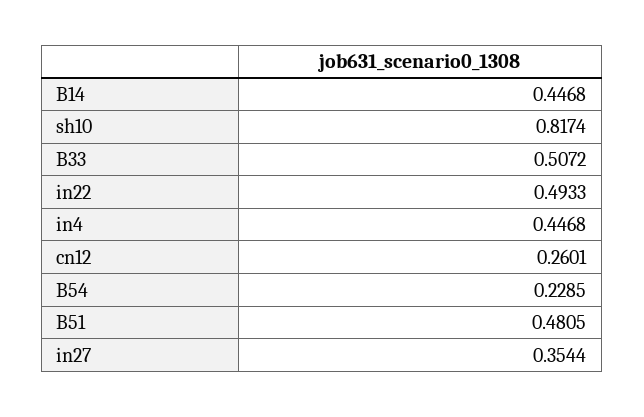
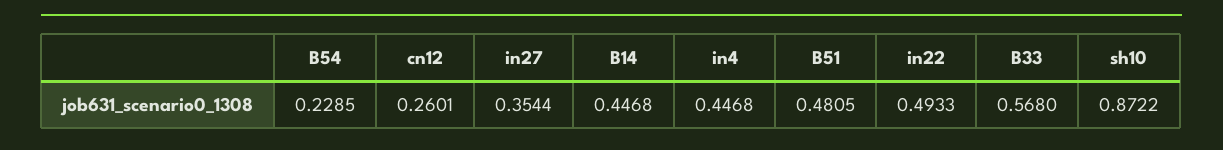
sh10: 0.8174 -> 0.8722
B33: 0.5072 -> 0.568

